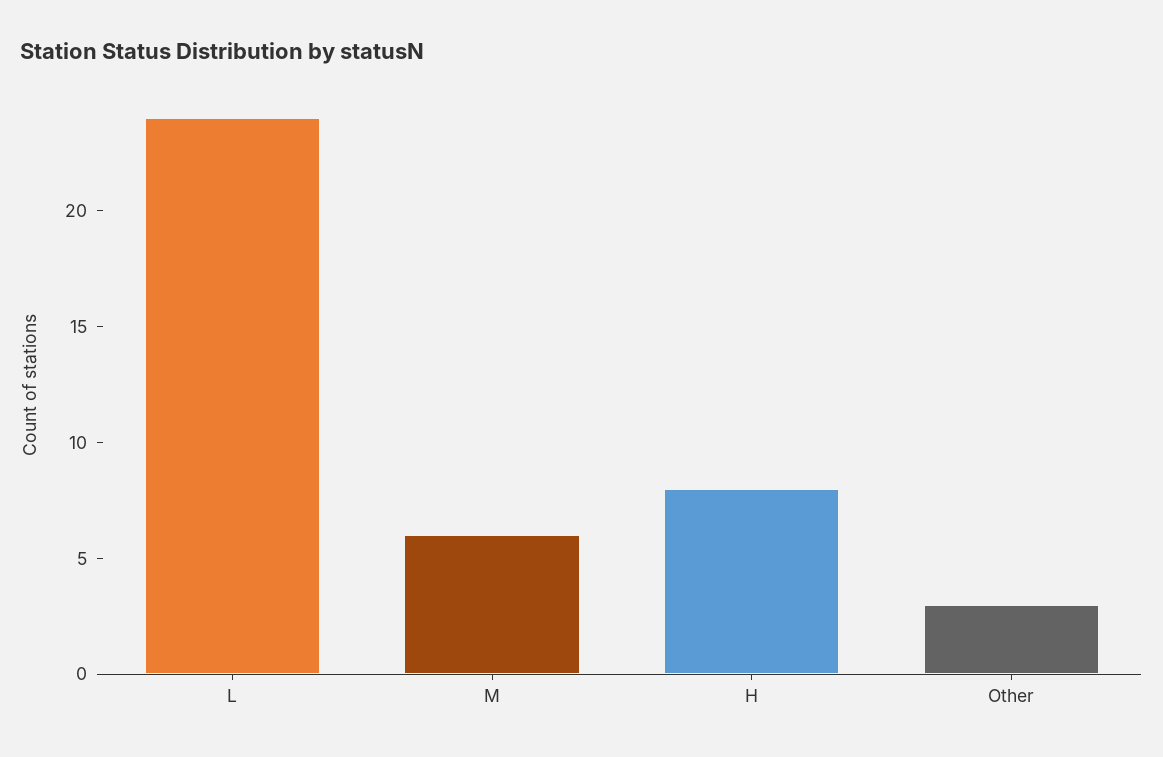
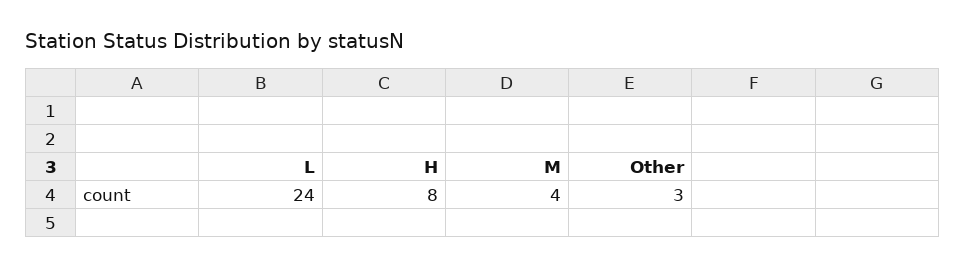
M: 6 -> 4

